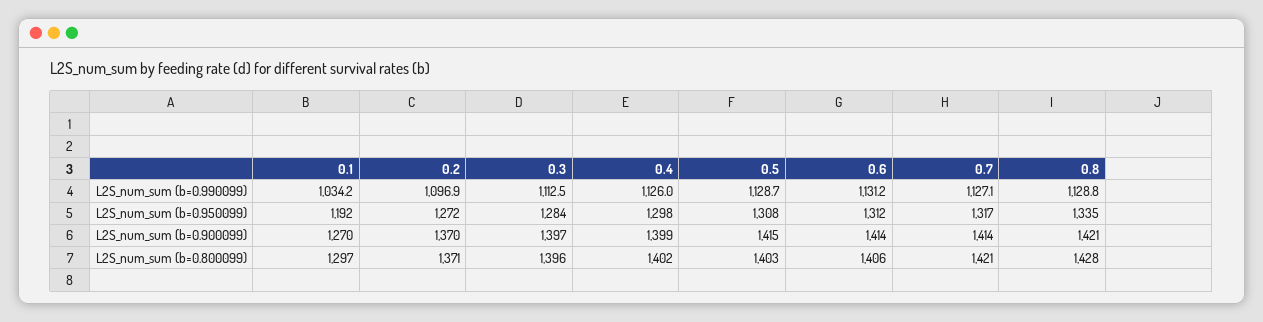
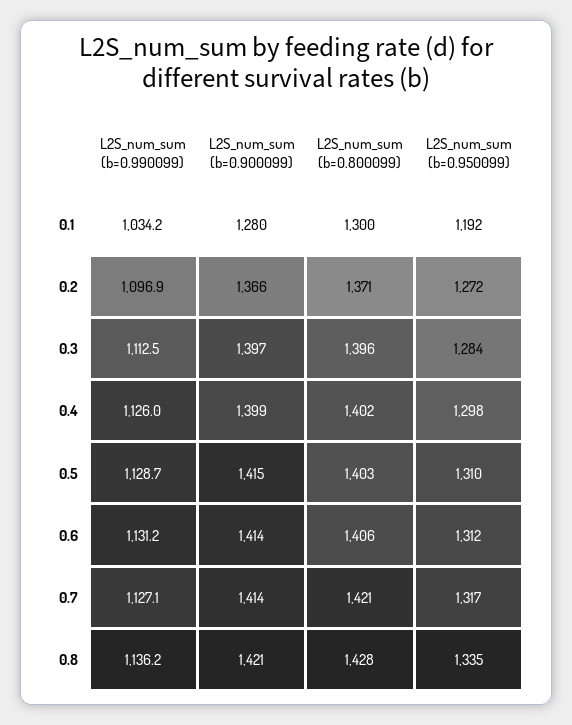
0.8, L2S_num_sum (b=0.990099): 1128.8 -> 1136.2
0.5, L2S_num_sum (b=0.950099): 1308 -> 1310
0.1, L2S_num_sum (b=0.900099): 1270 -> 1280
0.2, L2S_num_sum (b=0.900099): 1370 -> 1366
0.1, L2S_num_sum (b=0.800099): 1297 -> 1300

